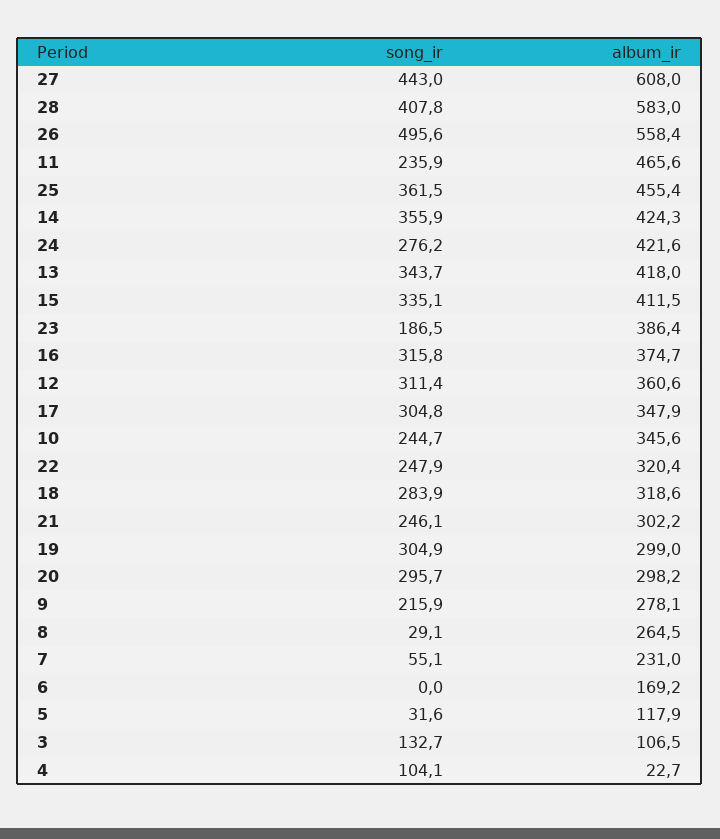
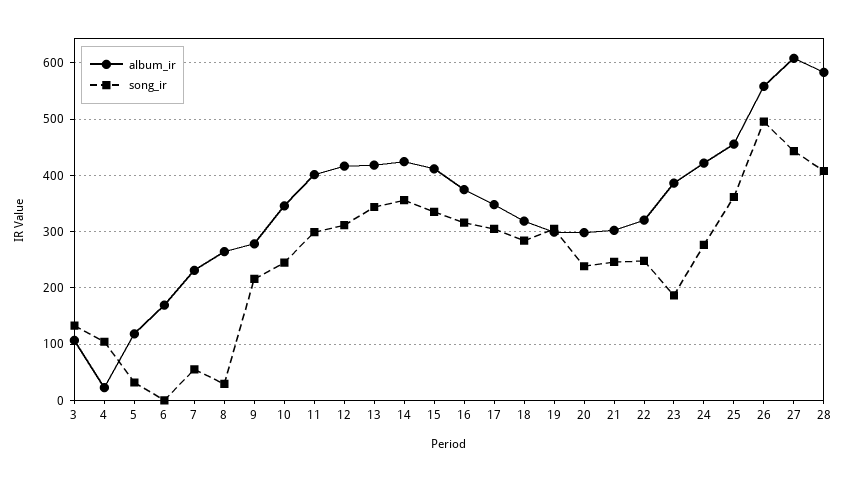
song_ir, 11: 235.9 -> 300
album_ir, 11: 465.6 -> 400
album_ir, 12: 360.6 -> 420
song_ir, 20: 295.7 -> 240

